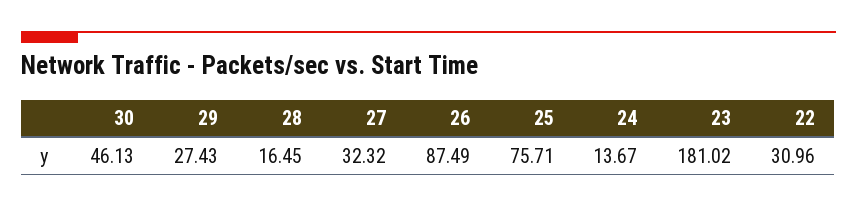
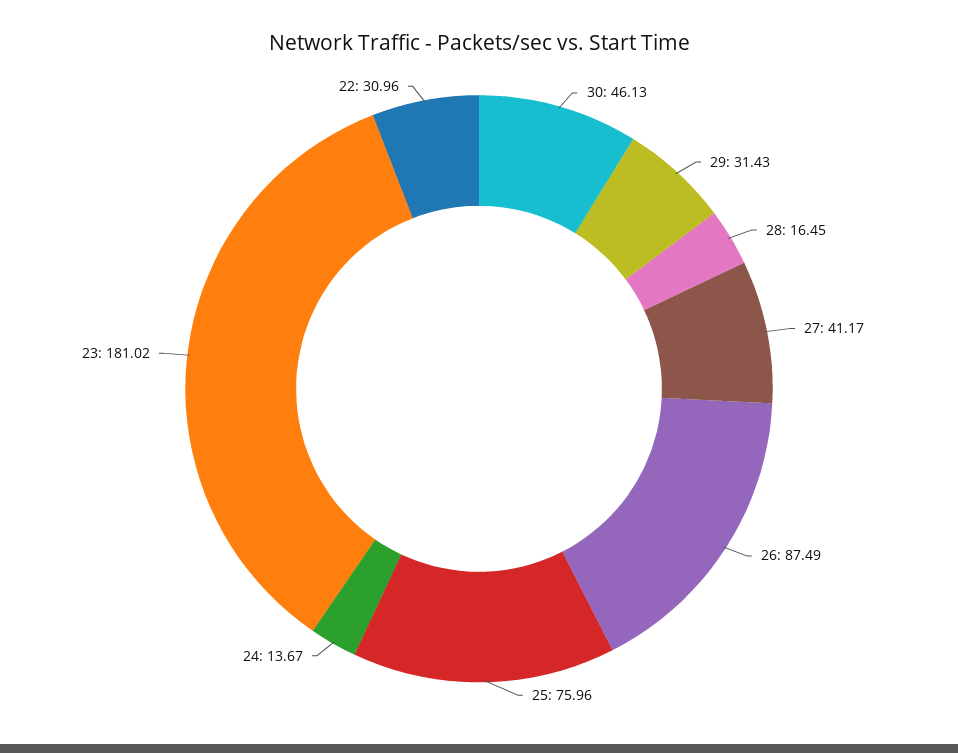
29: 27.43 -> 31.43
27: 32.32 -> 41.17
25: 75.71 -> 75.96

